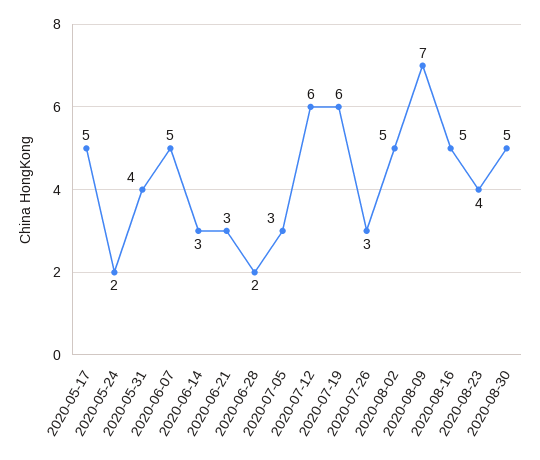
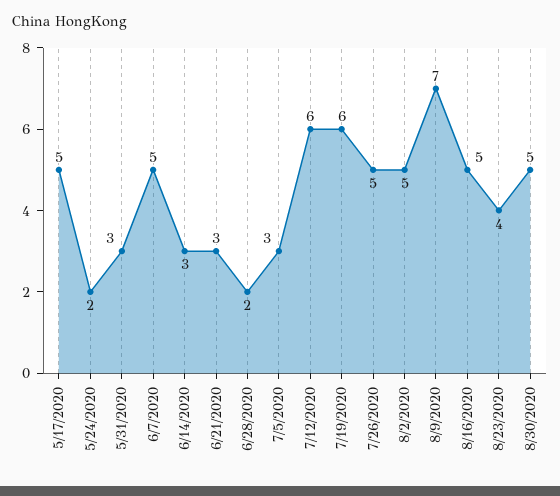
2020-05-31: 4 -> 3
2020-07-26: 3 -> 5

